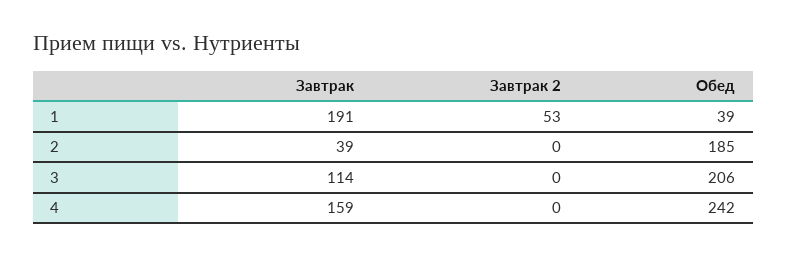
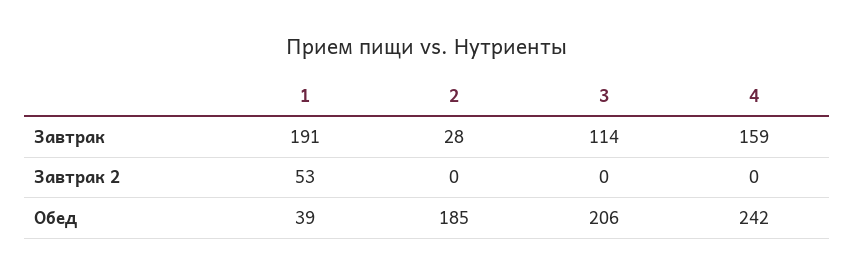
Завтрак, 2: 39 -> 28

